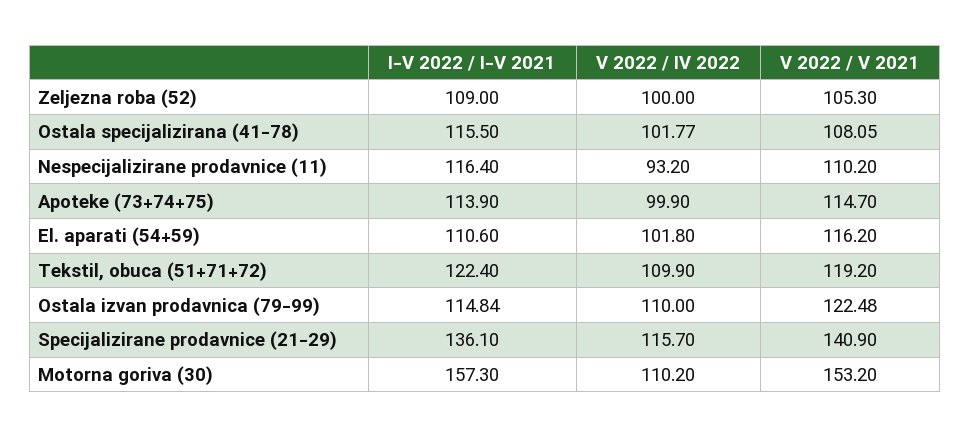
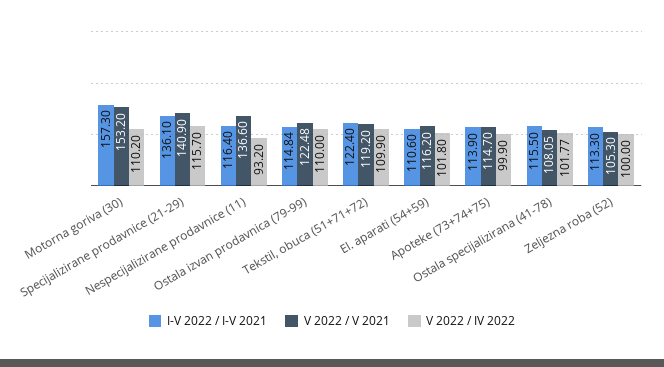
I-V 2022 / I-V 2021, Zeljezna roba (52): 109 -> 113.3
V 2022 / V 2021, Nespecijalizirane prodavnice (11): 110.2 -> 136.6

